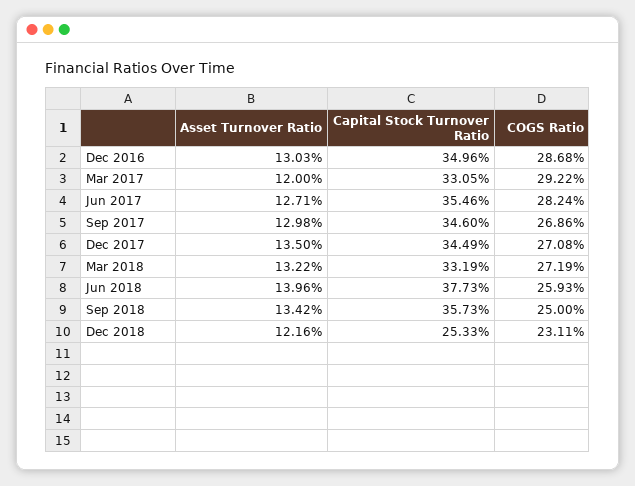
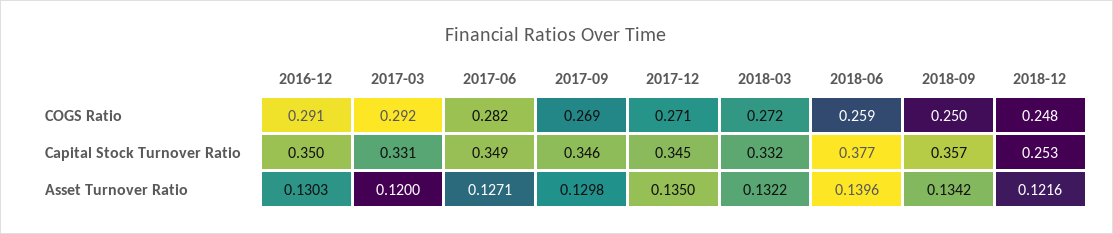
COGS Ratio, Dec 2016: 0.2868 -> 0.291
Capital Stock Turnover Ratio, Jun 2017: 0.3546 -> 0.349
COGS Ratio, Dec 2018: 0.2311 -> 0.248

